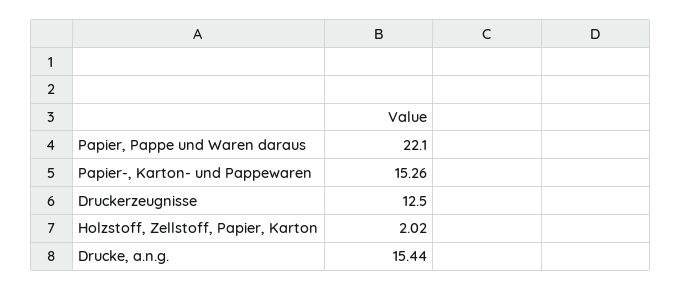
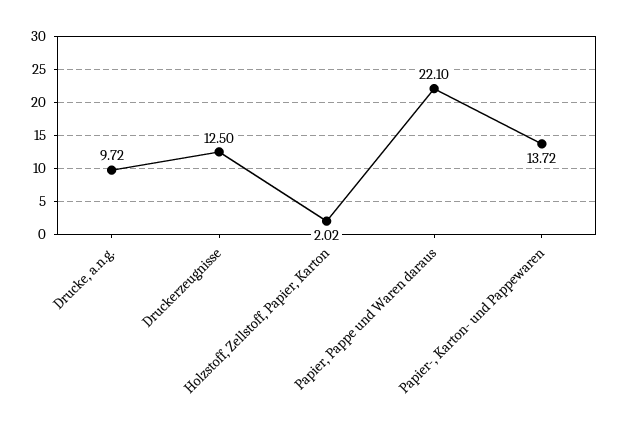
Papier-, Karton- und Pappewaren: 15.26 -> 13.72
Drucke, a.n.g.: 15.44 -> 9.72

